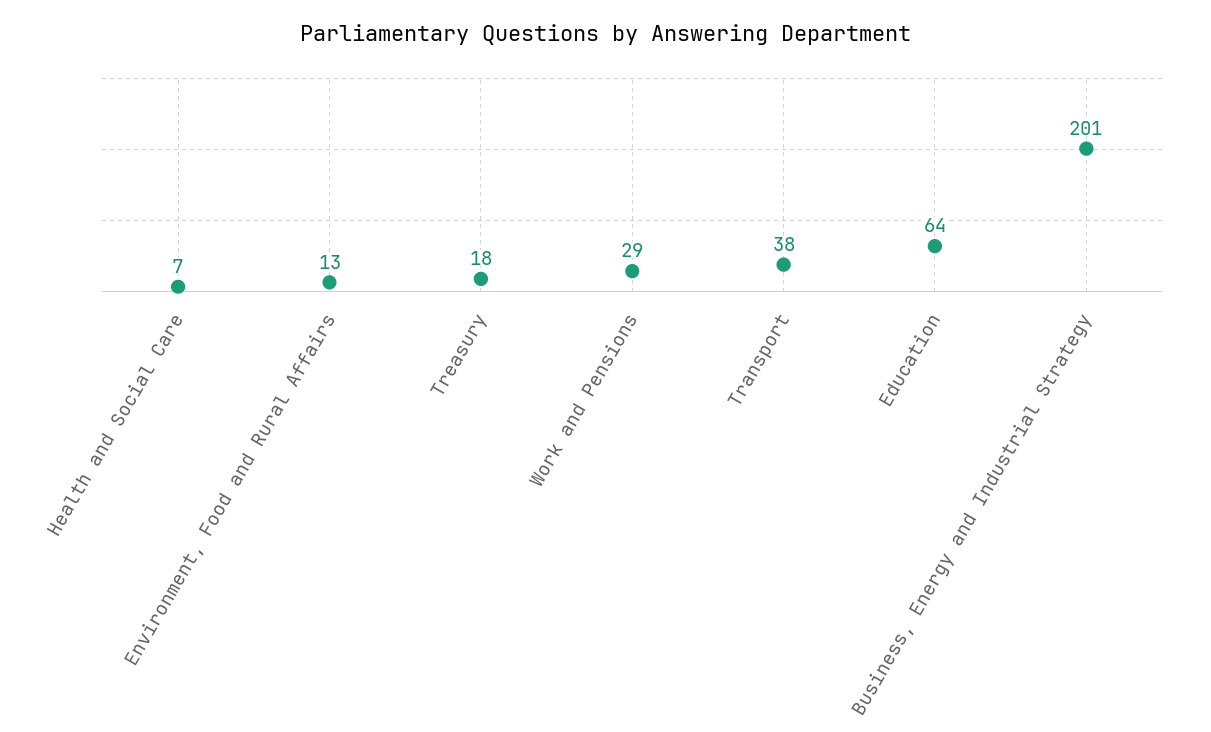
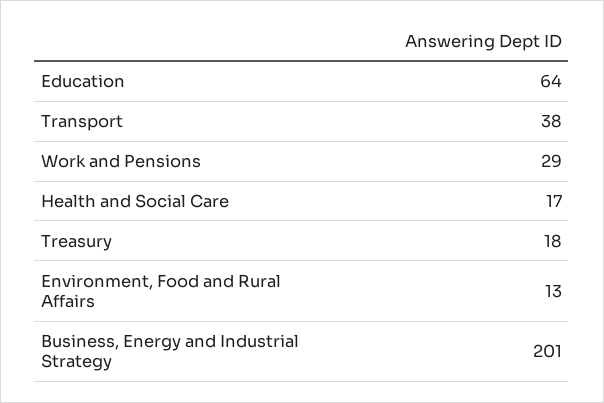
Health and Social Care: 7 -> 17

